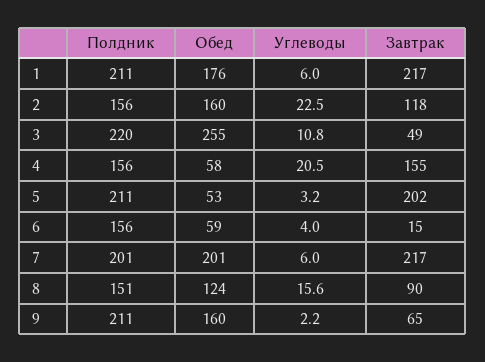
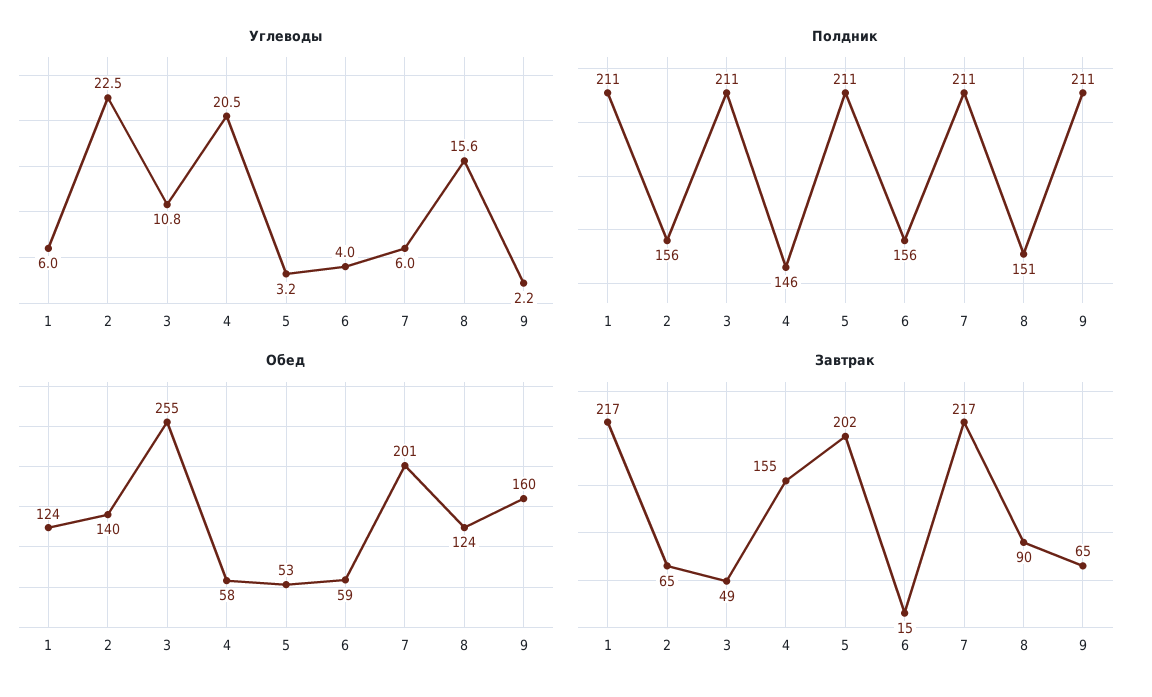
Обед, 1: 176 -> 124
Обед, 2: 160 -> 140
Завтрак, 2: 118 -> 65
Полдник, 3: 220 -> 211
Полдник, 4: 156 -> 146
Полдник, 7: 201 -> 211

